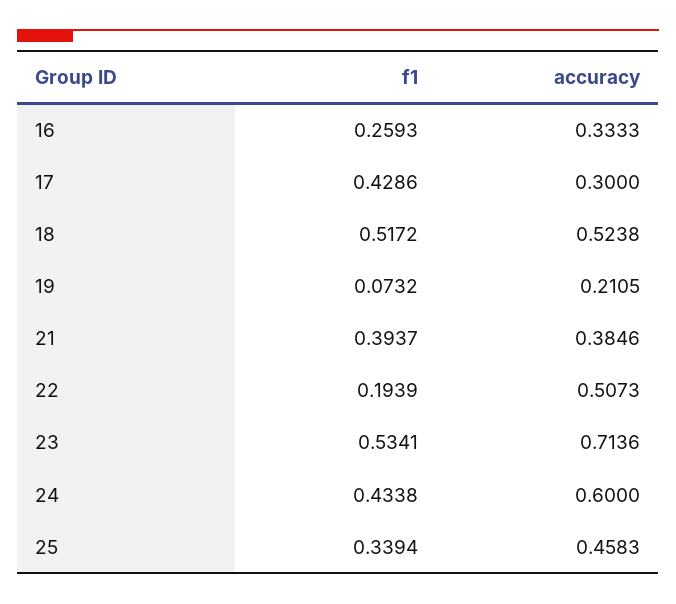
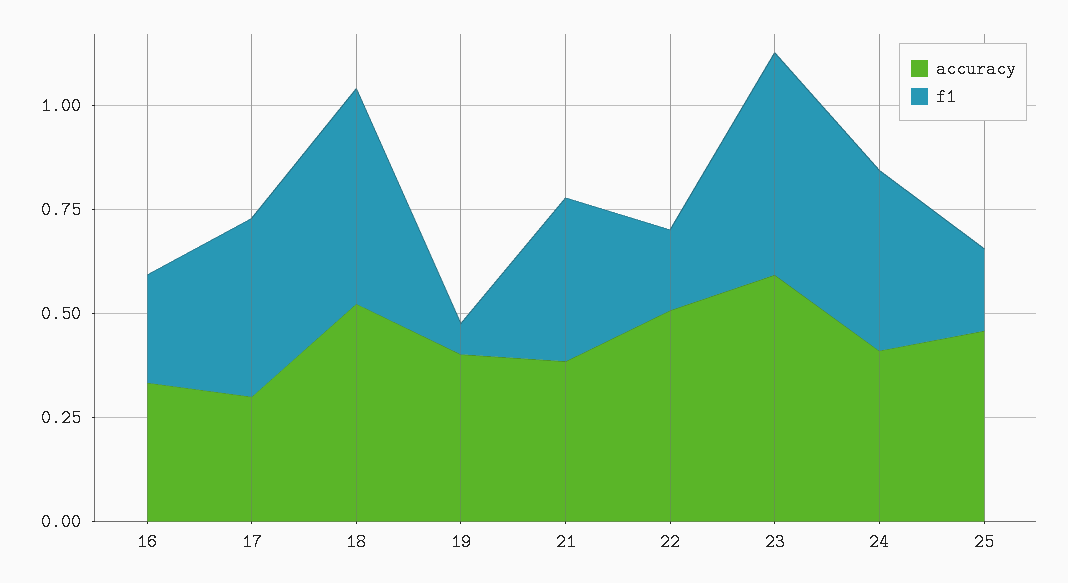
accuracy, 19: 0.2105 -> 0.4
accuracy, 23: 0.7136 -> 0.6
accuracy, 24: 0.6 -> 0.4
f1, 25: 0.3394 -> 0.2

